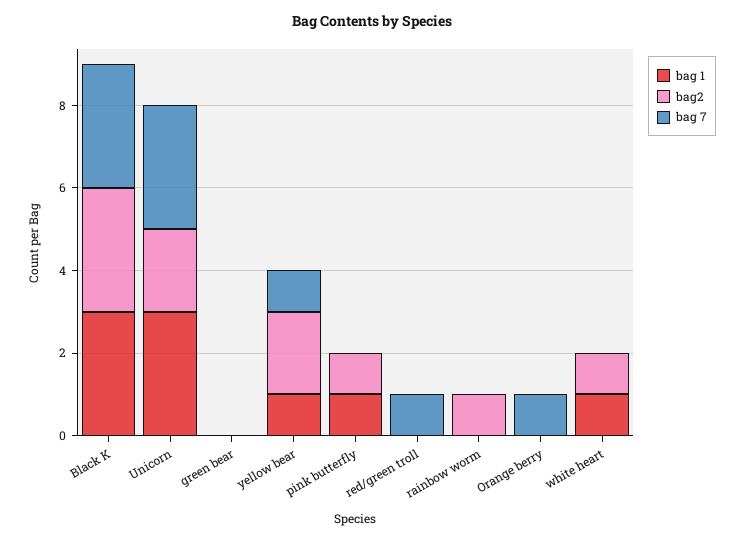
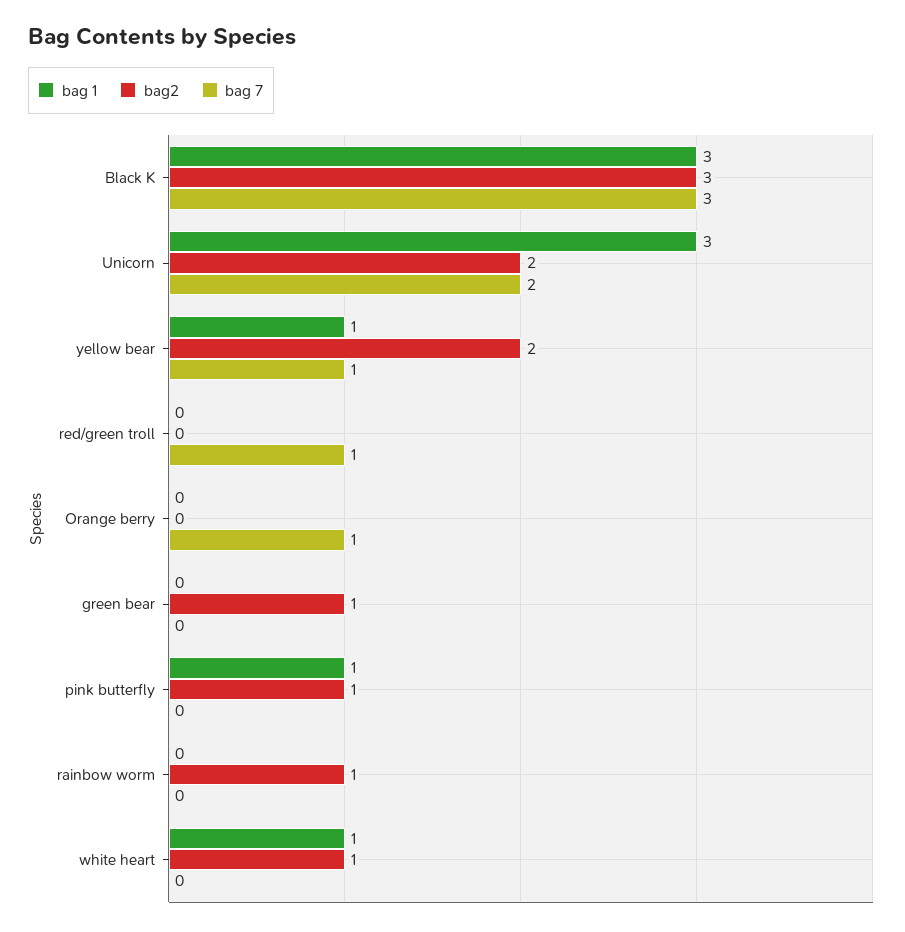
bag 7, Unicorn: 3 -> 2
bag2, green bear: 0 -> 1

